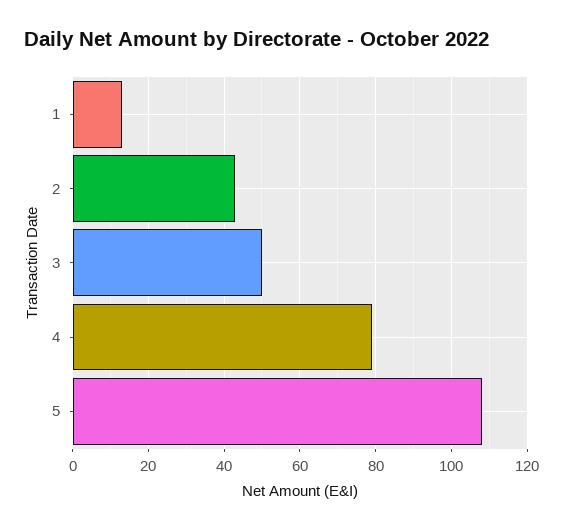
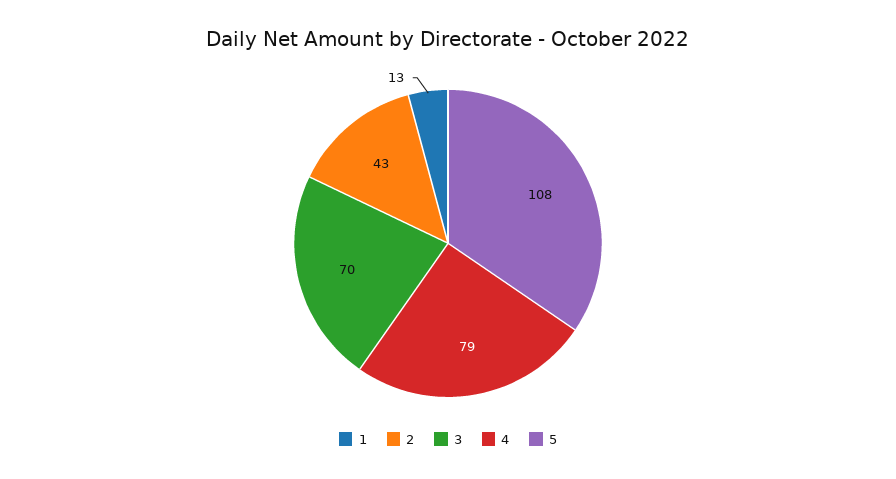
3: 50 -> 70

